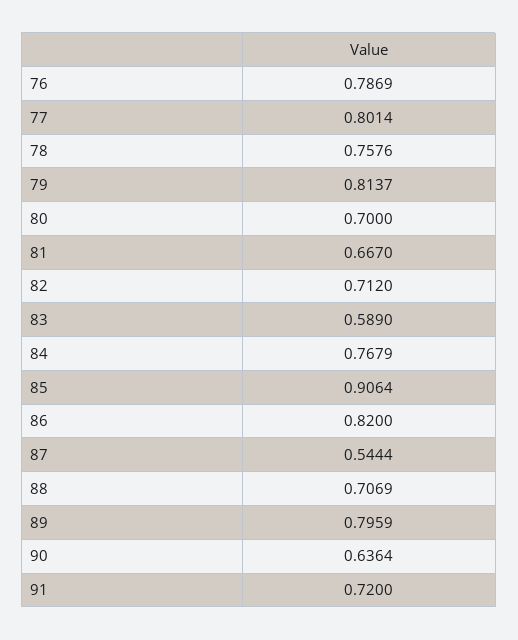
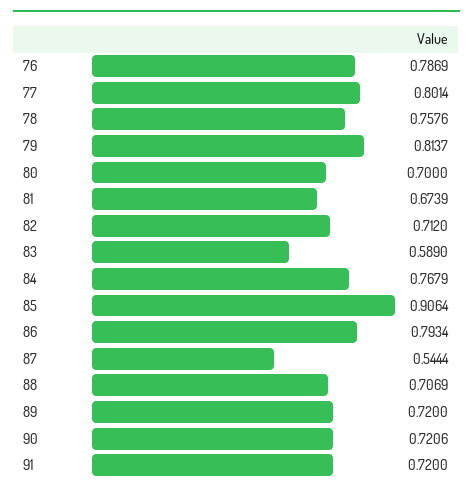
81: 0.667 -> 0.6739
86: 0.82 -> 0.7934
89: 0.7959 -> 0.72
90: 0.6364 -> 0.7206

